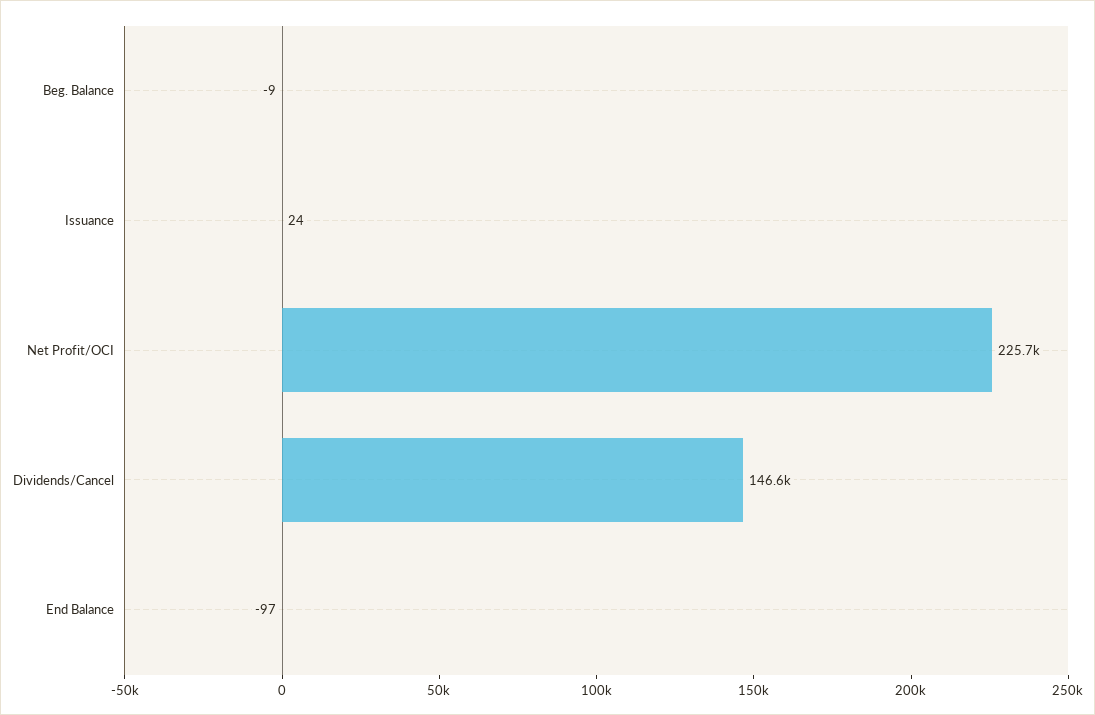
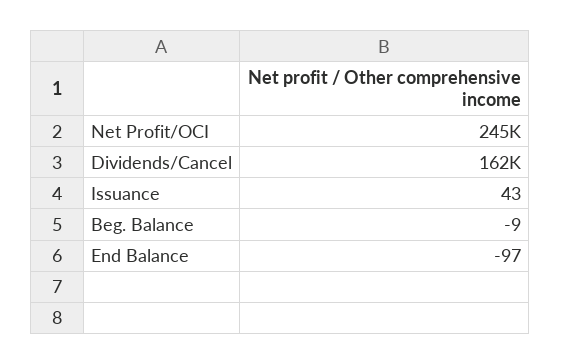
Issuance: 24 -> 43
Net Profit/OCI: 225700 -> 245000
Dividends/Cancel: 146600 -> 162000

